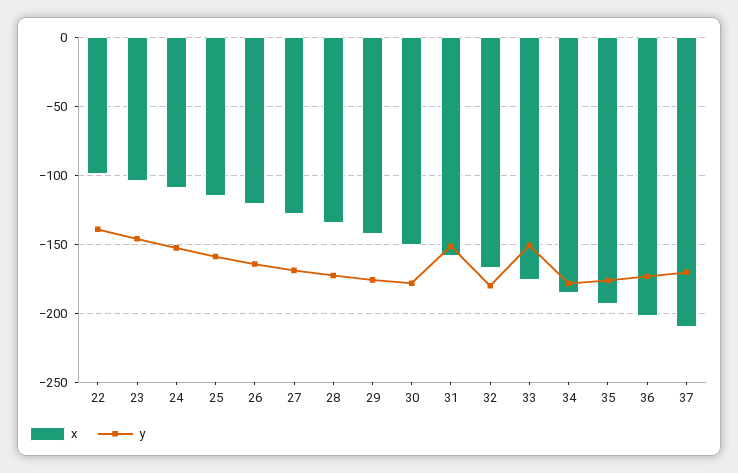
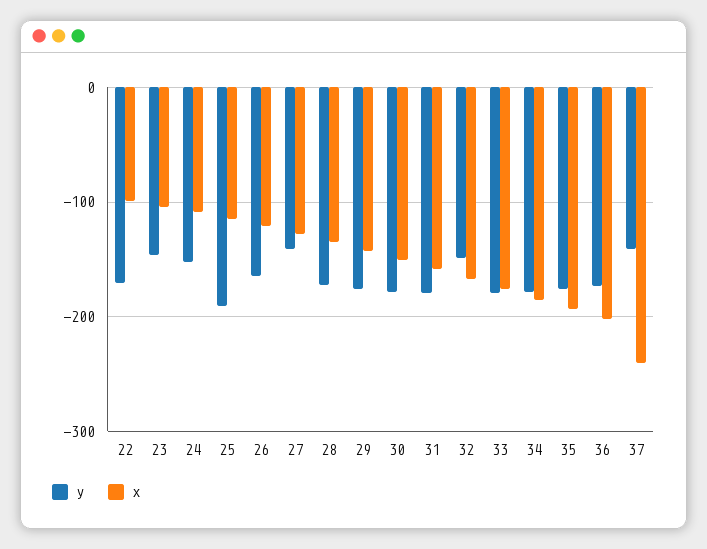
y, 22: -140 -> -170
y, 25: -160 -> -190
y, 27: -170 -> -140
y, 31: -150 -> -180
y, 32: -180 -> -150
y, 33: -150 -> -180
x, 37: -210 -> -240
y, 37: -170 -> -140

